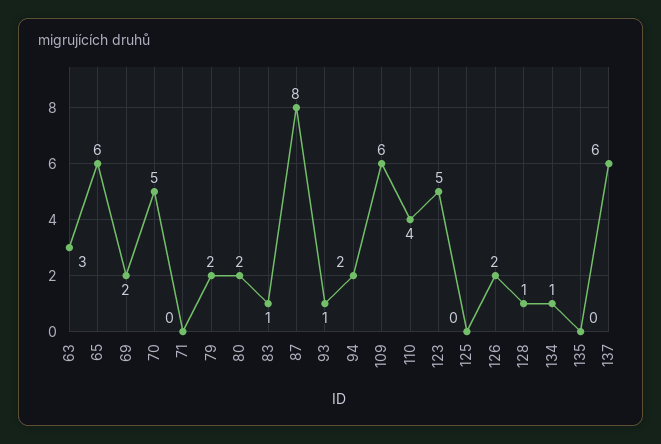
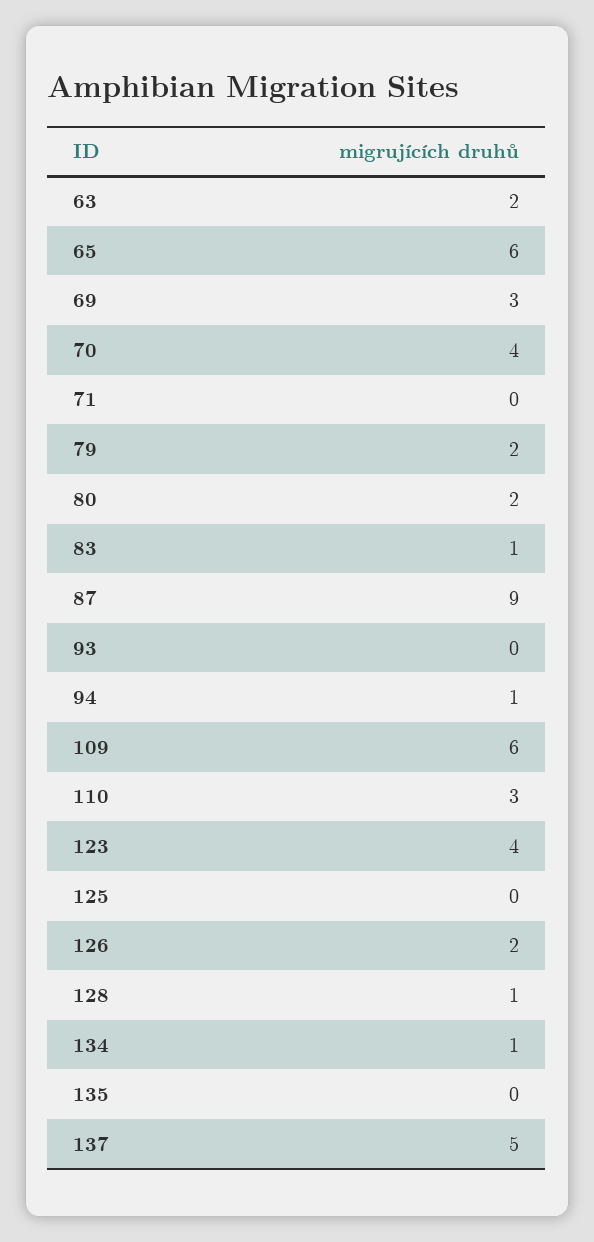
63: 3 -> 2
69: 2 -> 3
70: 5 -> 4
87: 8 -> 9
93: 1 -> 0
94: 2 -> 1
110: 4 -> 3
123: 5 -> 4
137: 6 -> 5

